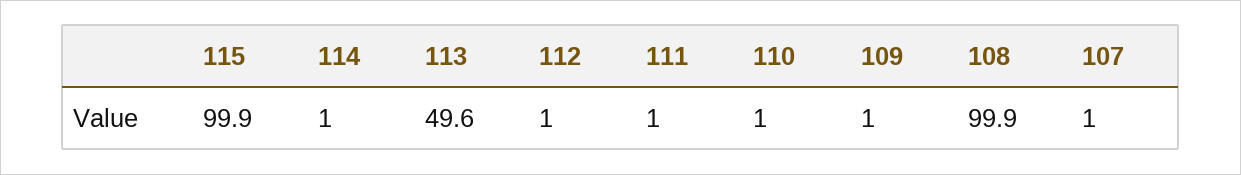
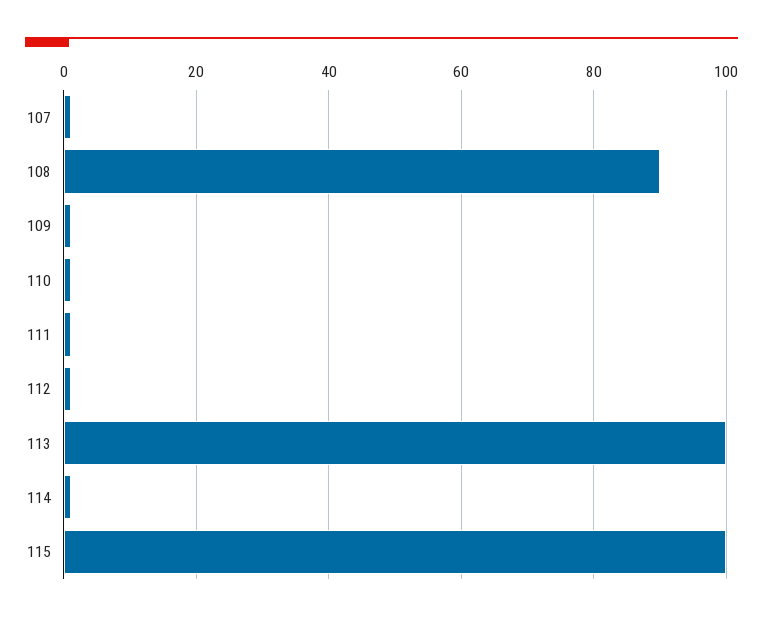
113: 49.6 -> 100
108: 99.9 -> 90

